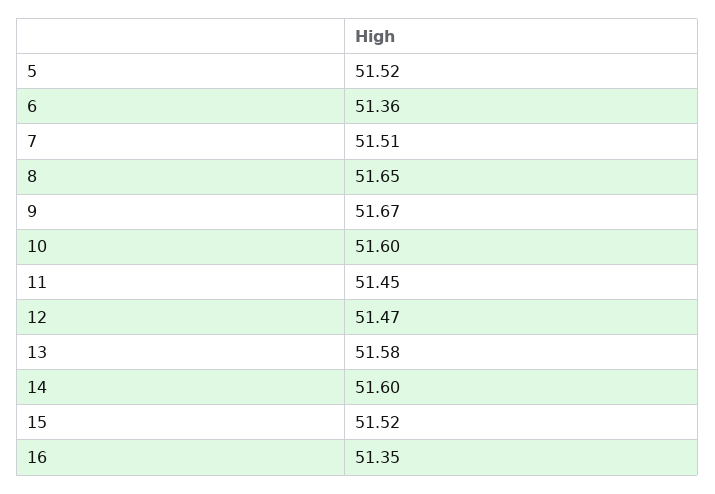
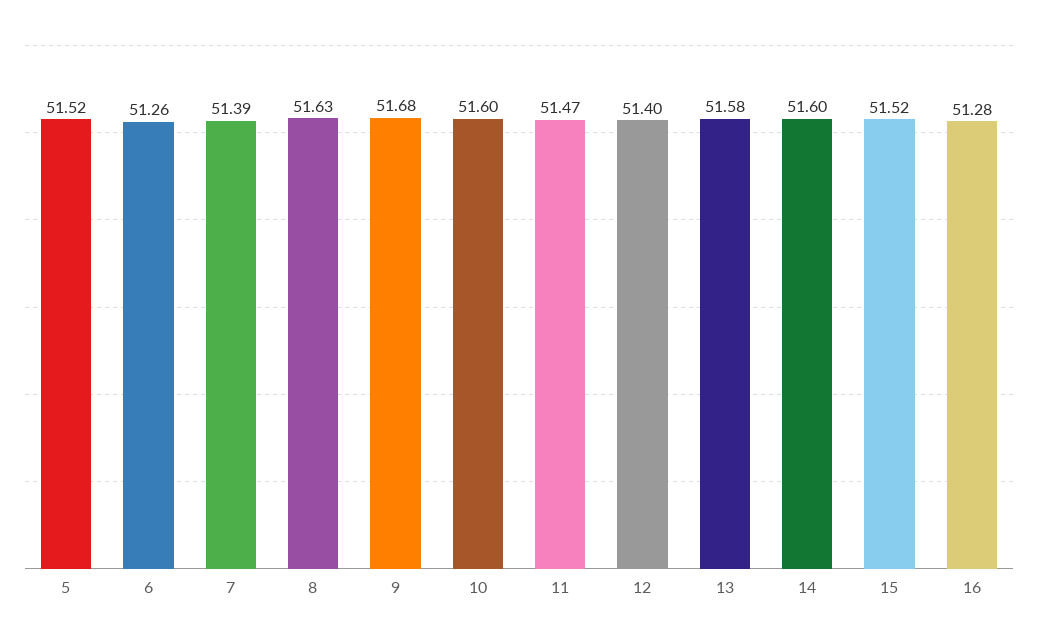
6: 51.36 -> 51.26
7: 51.51 -> 51.39
8: 51.65 -> 51.63
9: 51.67 -> 51.68
11: 51.45 -> 51.47
12: 51.47 -> 51.4
16: 51.35 -> 51.28

